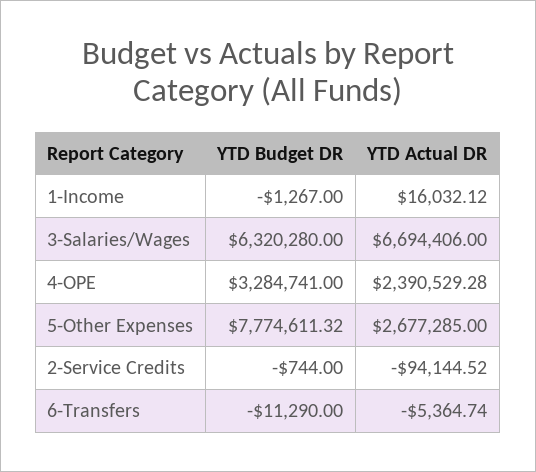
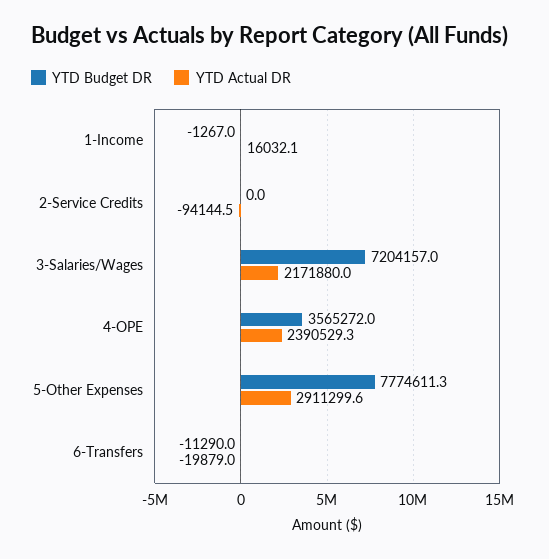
YTD Budget DR, 3-Salaries/Wages: 6320280 -> 7204157
YTD Actual DR, 3-Salaries/Wages: 6694406 -> 2171880
YTD Budget DR, 4-OPE: 3284741 -> 3565272
YTD Actual DR, 5-Other Expenses: 2677285 -> 2911299.6
YTD Budget DR, 2-Service Credits: -744 -> 0
YTD Actual DR, 6-Transfers: -5364.74 -> -19879

